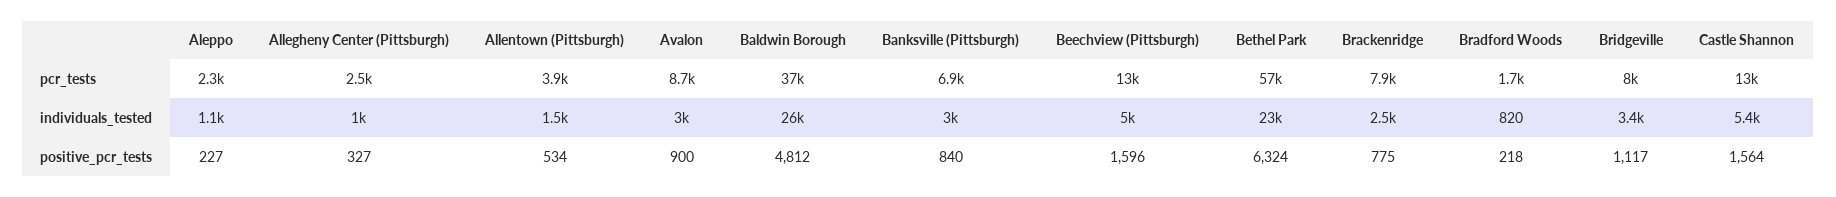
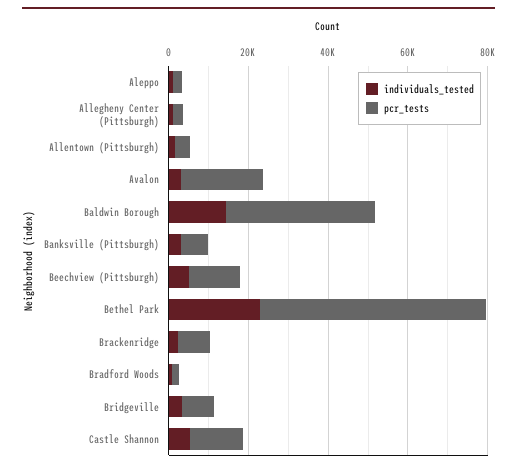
pcr_tests, Avalon: 8700 -> 20000
individuals_tested, Baldwin Borough: 26000 -> 15000
positive_pcr_tests, Aleppo: 227 -> none
positive_pcr_tests, Allegheny Center (Pittsburgh): 327 -> none
positive_pcr_tests, Allentown (Pittsburgh): 534 -> none
positive_pcr_tests, Avalon: 900 -> none
positive_pcr_tests, Baldwin Borough: 4812 -> none
positive_pcr_tests, Banksville (Pittsburgh): 840 -> none
positive_pcr_tests, Beechview (Pittsburgh): 1596 -> none
positive_pcr_tests, Bethel Park: 6324 -> none
positive_pcr_tests, Brackenridge: 775 -> none
positive_pcr_tests, Bradford Woods: 218 -> none
positive_pcr_tests, Bridgeville: 1117 -> none
positive_pcr_tests, Castle Shannon: 1564 -> none

